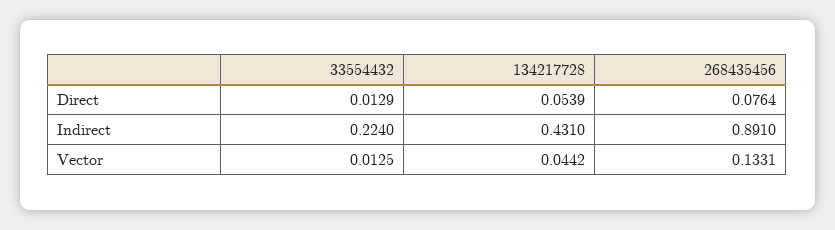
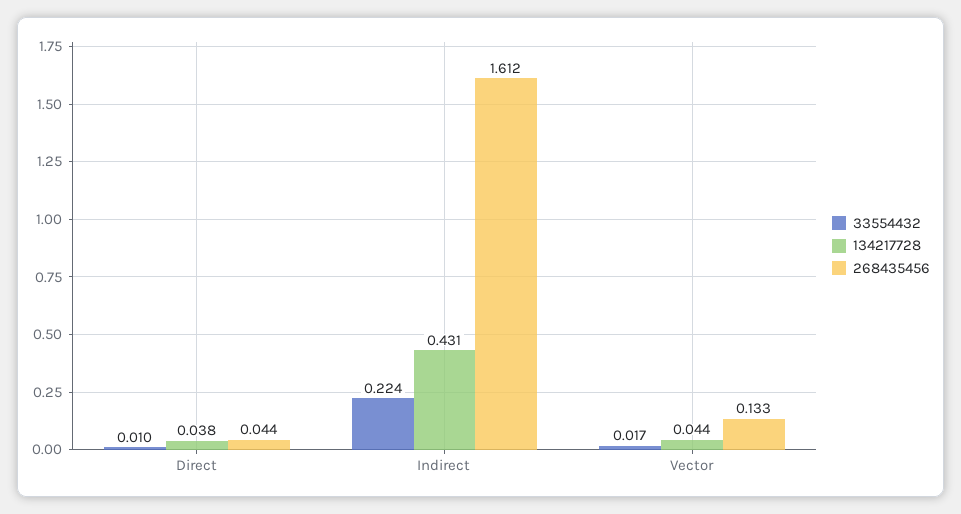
33554432, Direct: 0.0129 -> 0.01
134217728, Direct: 0.0539 -> 0.038
268435456, Direct: 0.0764 -> 0.044
268435456, Indirect: 0.891 -> 1.612
33554432, Vector: 0.0125 -> 0.017

